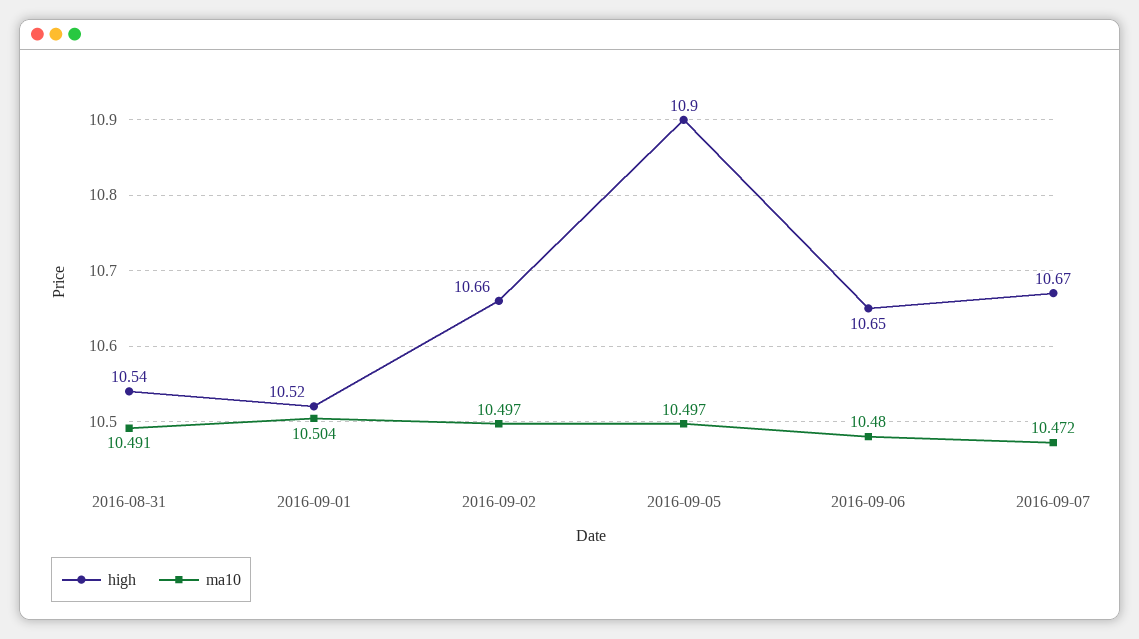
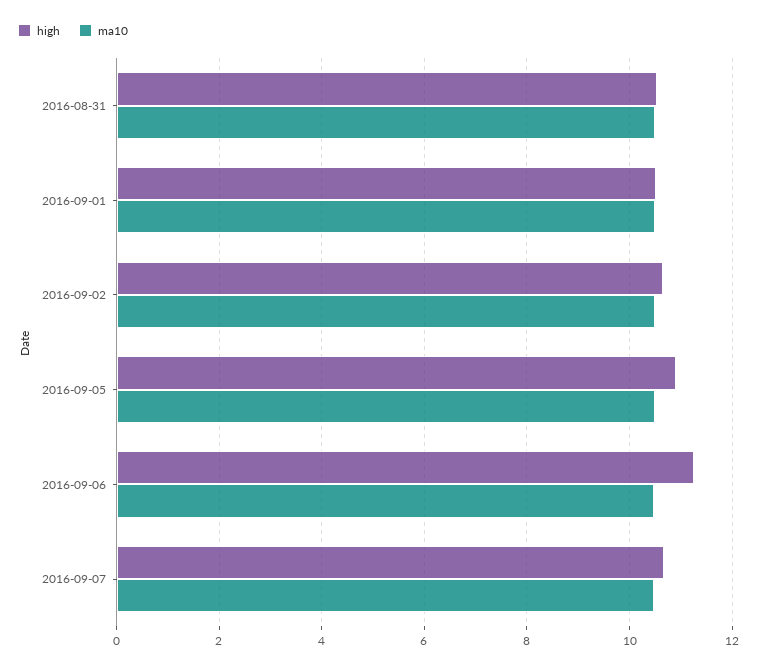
high, 2016-09-06: 10.65 -> 11.2

